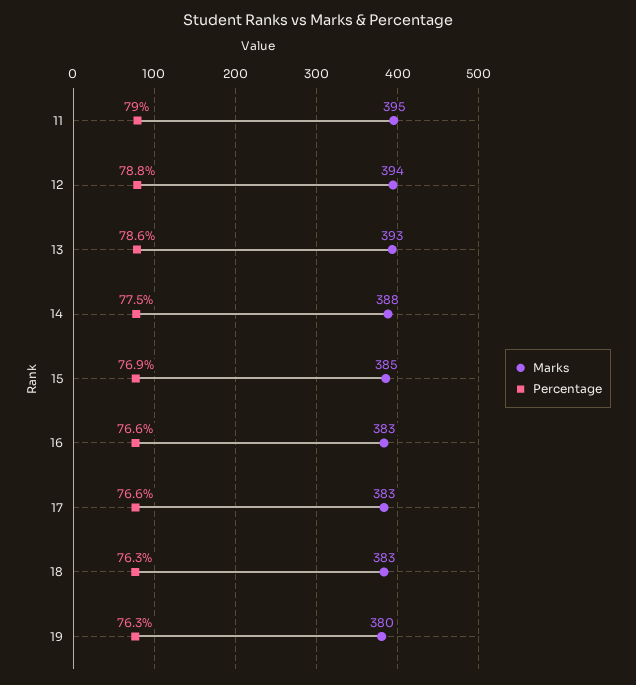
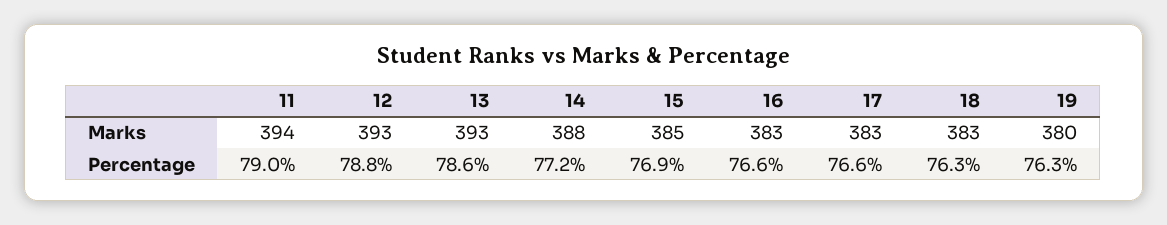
Marks, 11: 395 -> 394
Marks, 12: 394 -> 393
Percentage, 14: 77.5 -> 77.2

